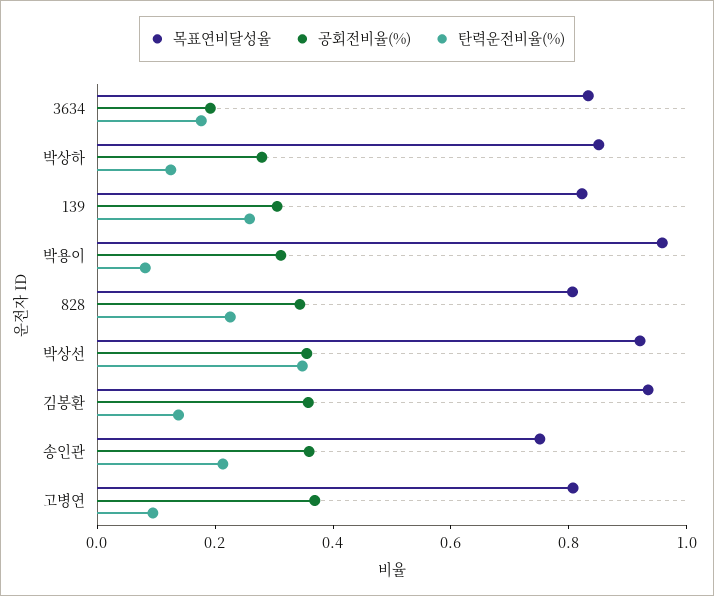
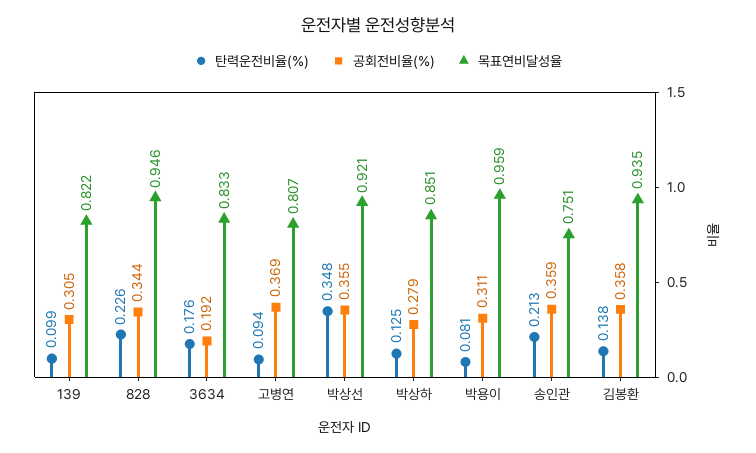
탄력운전비율(%), 139: 0.25 -> 0.099
목표연비달성율, 828: 0.8 -> 0.946

